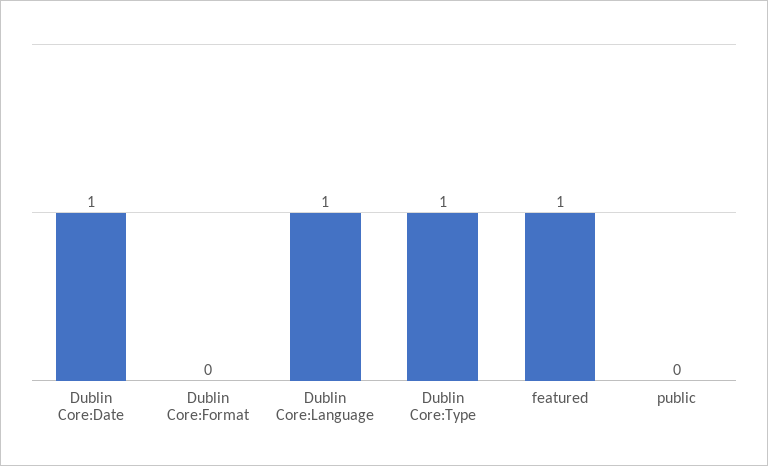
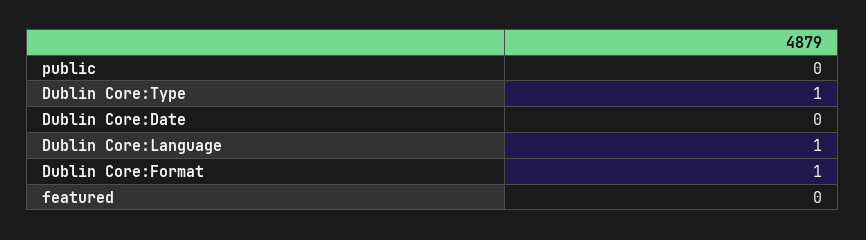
Dublin Core:Date: 1 -> 0
Dublin Core:Format: 0 -> 1
featured: 1 -> 0

